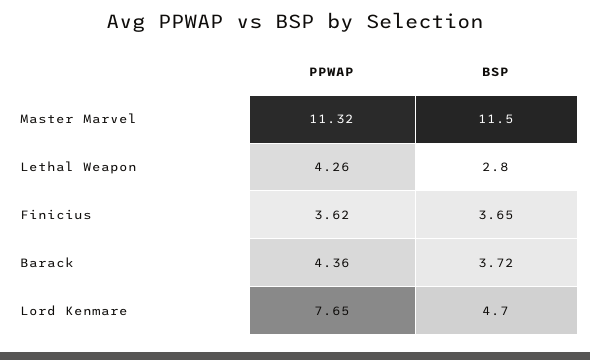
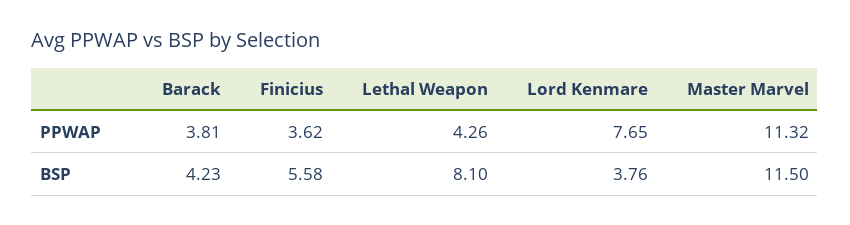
BSP, Lethal Weapon: 2.8 -> 8.1
BSP, Finicius: 3.65 -> 5.58
PPWAP, Barack: 4.36 -> 3.81
BSP, Barack: 3.72 -> 4.23
BSP, Lord Kenmare: 4.7 -> 3.76

